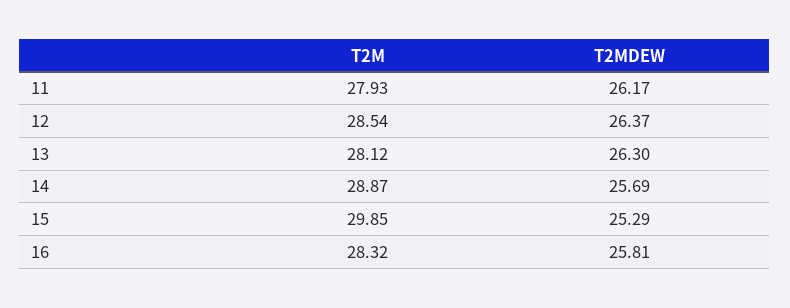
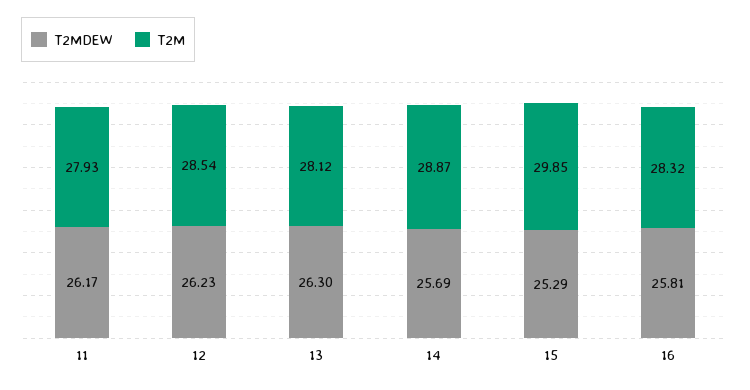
T2MDEW, 12: 26.37 -> 26.23

